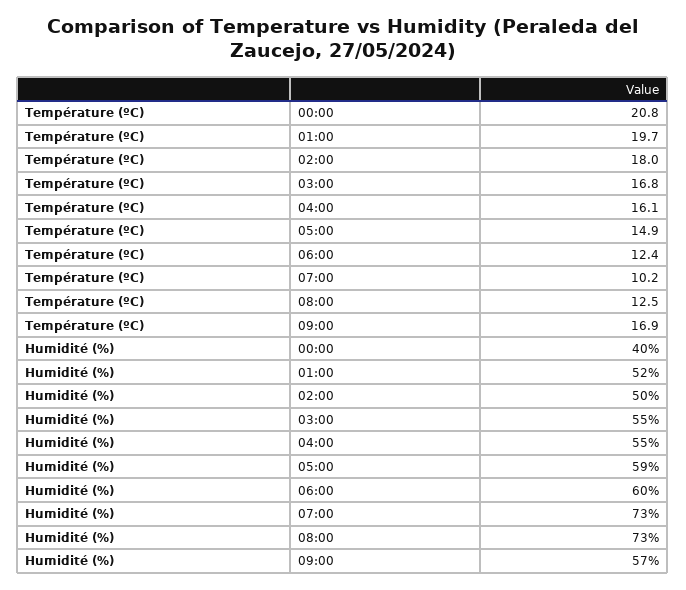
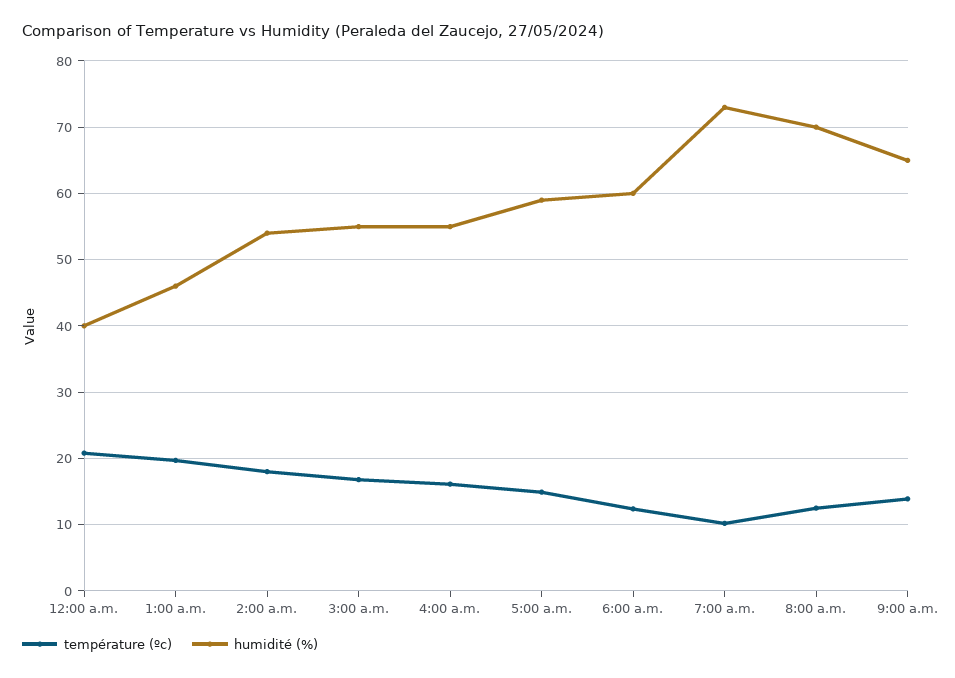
Température (ºC), 09:00: 16.9 -> 14
Humidité (%), 01:00: 52 -> 46
Humidité (%), 02:00: 50 -> 54
Humidité (%), 08:00: 73 -> 70
Humidité (%), 09:00: 57 -> 65

